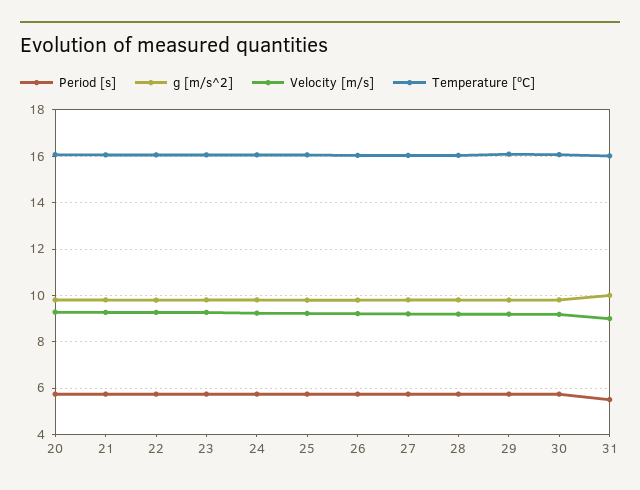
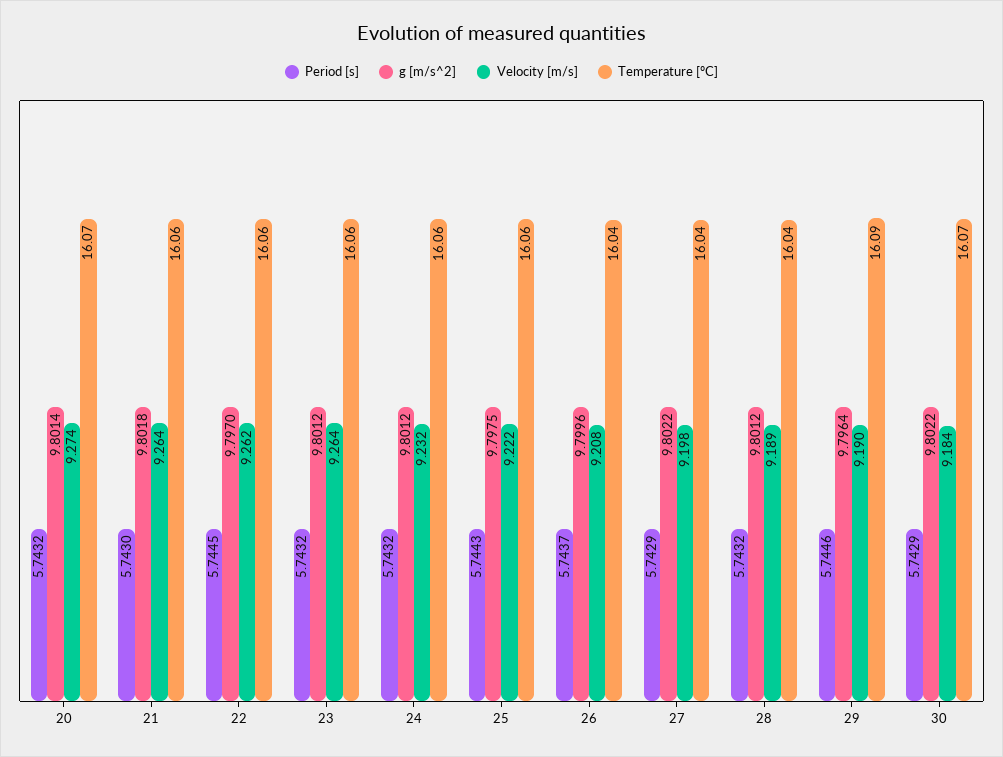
Period [s], 31: 5.5 -> none
g [m/s^2], 31: 10 -> none
Velocity [m/s], 31: 9 -> none
Temperature [ºC], 31: 16 -> none

